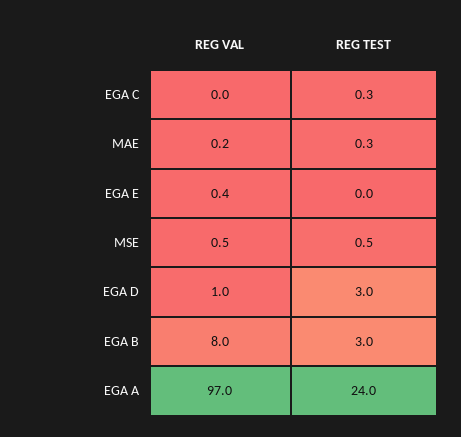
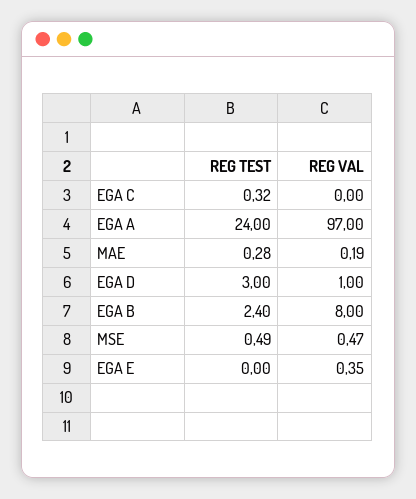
REG TEST, EGA B: 3 -> 2.4

